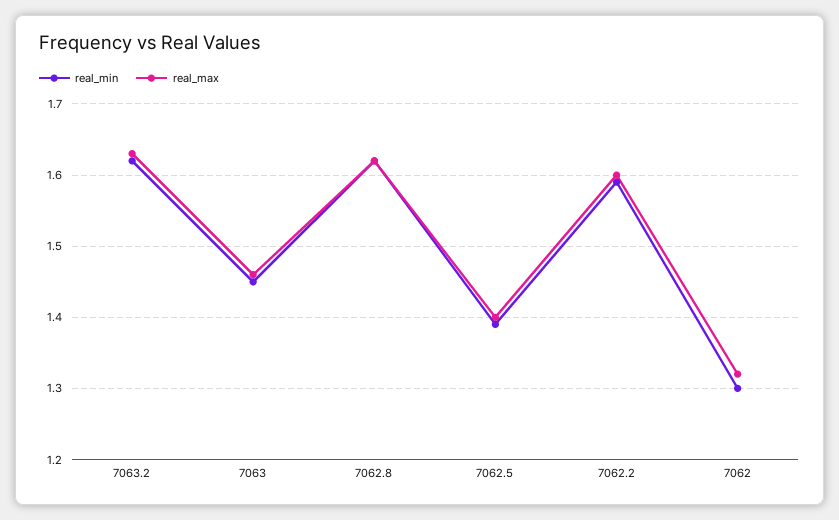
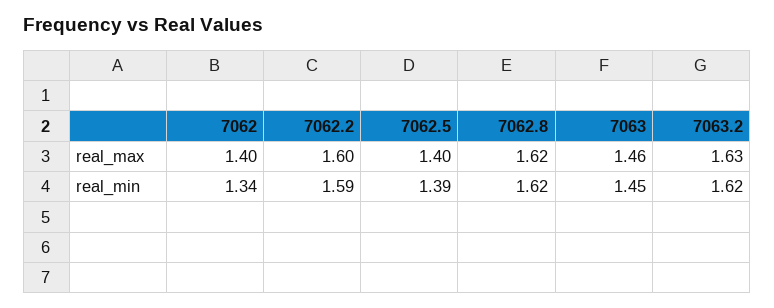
real_min, 7062: 1.3 -> 1.34
real_max, 7062: 1.32 -> 1.4

